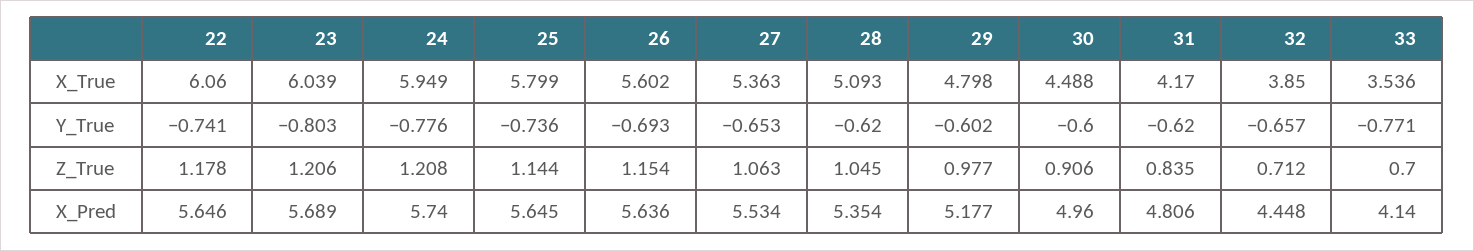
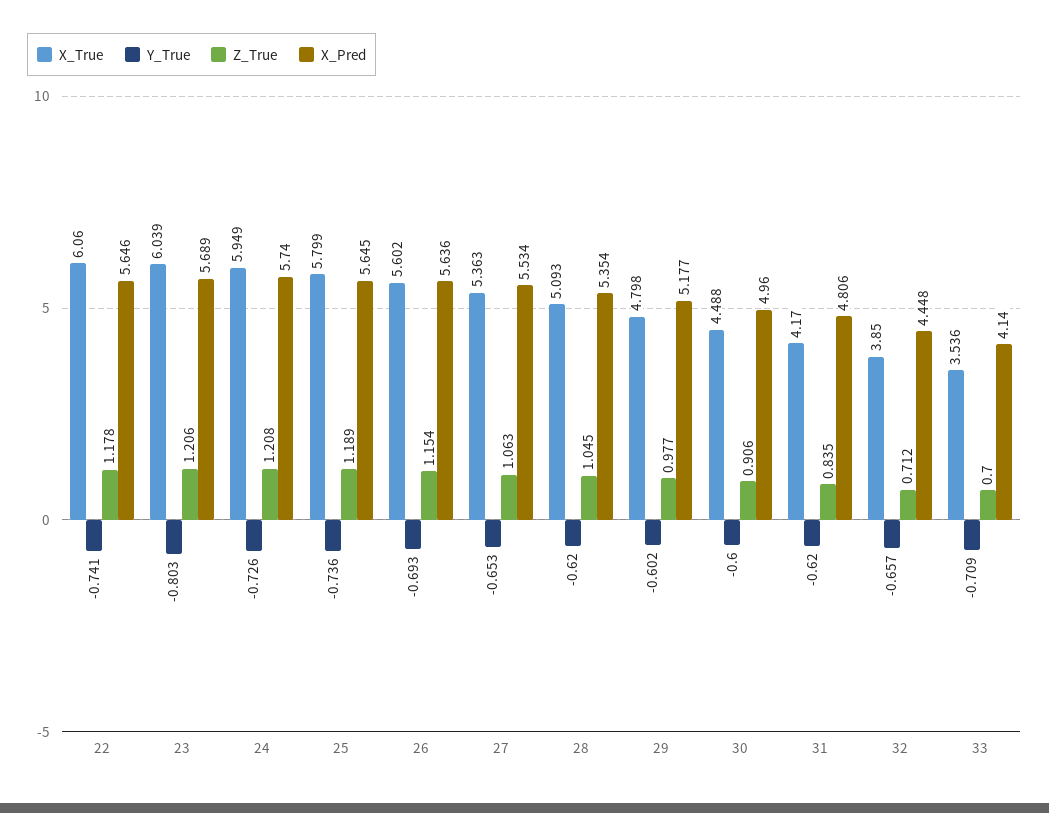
Y_True, 24: -0.776 -> -0.726
Y_True, 33: -0.771 -> -0.709
Z_True, 25: 1.144 -> 1.189

